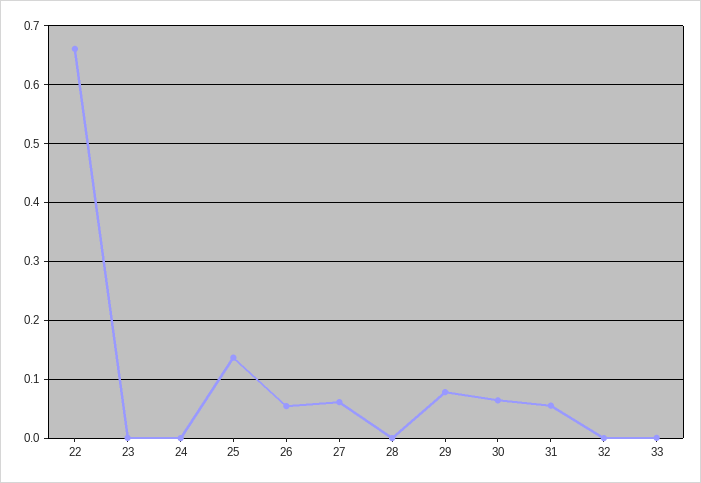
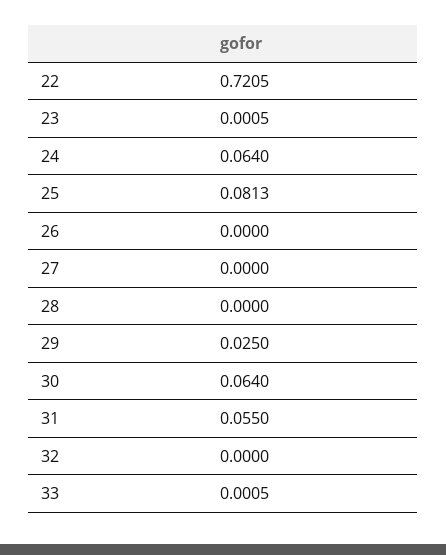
22: 0.66 -> 0.7205
24: 0 -> 0.064
25: 0.14 -> 0.0813
26: 0.06 -> 0
27: 0.06 -> 0
29: 0.08 -> 0.025

